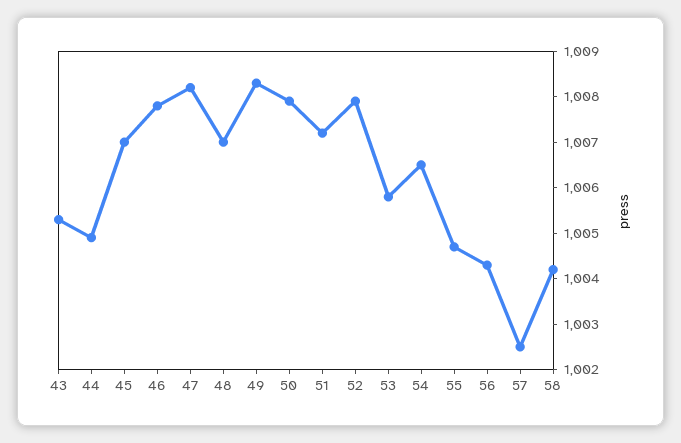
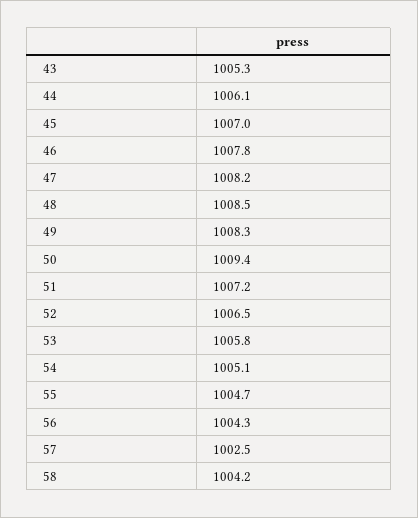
44: 1005 -> 1006.1
48: 1007 -> 1008.5
50: 1008 -> 1009.4
52: 1008 -> 1006.5
54: 1006.5 -> 1005.1

